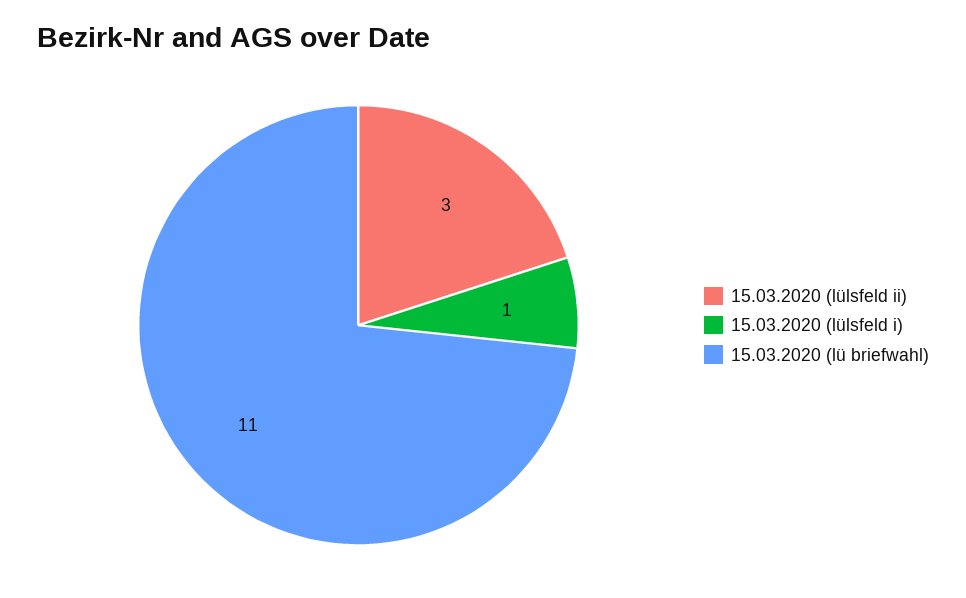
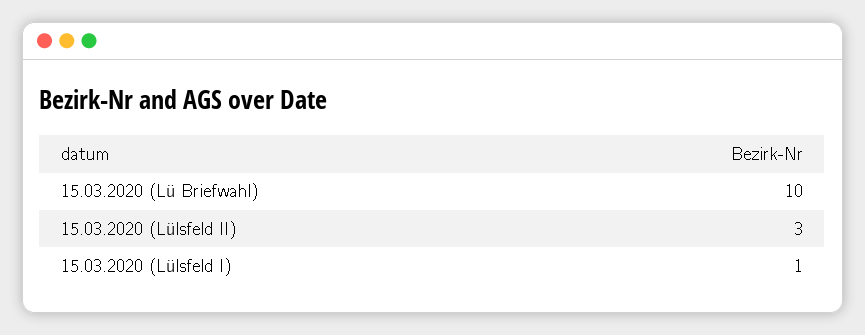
15.03.2020 (lü briefwahl): 11 -> 10

